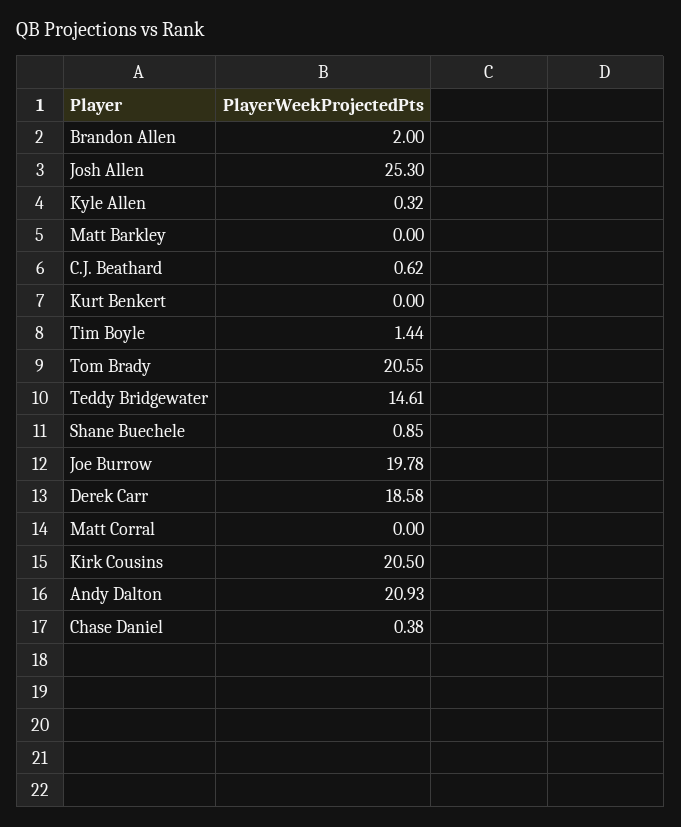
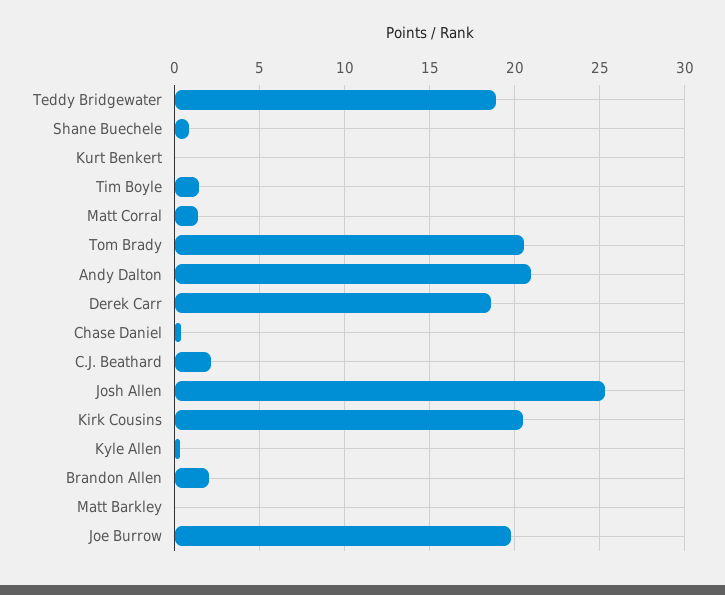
C.J. Beathard: 0.62 -> 2
Teddy Bridgewater: 14.61 -> 19
Matt Corral: 0 -> 1.5

